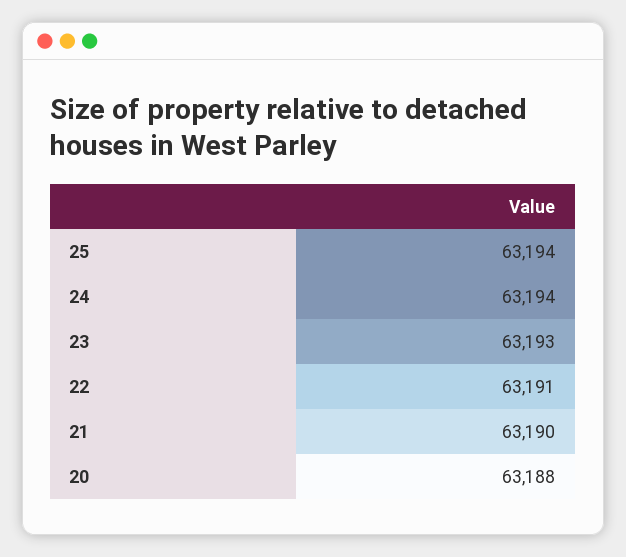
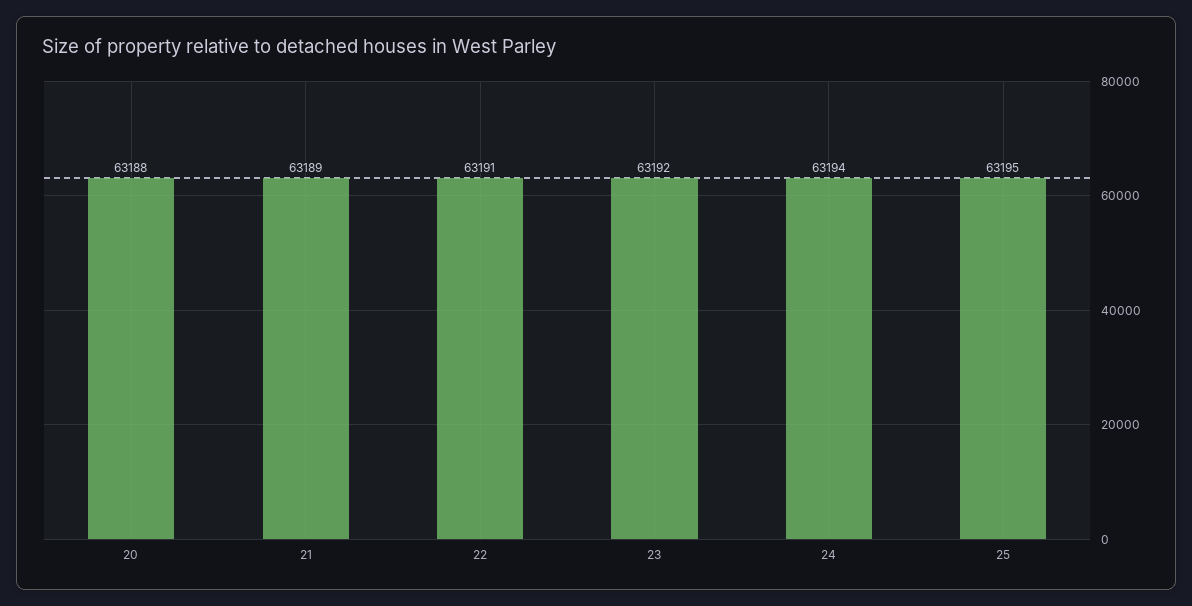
25: 63194 -> 63195
23: 63193 -> 63192
21: 63190 -> 63189

